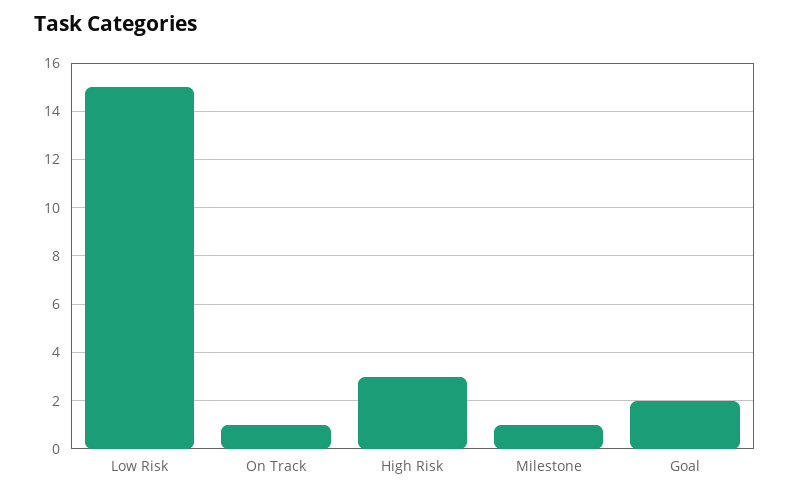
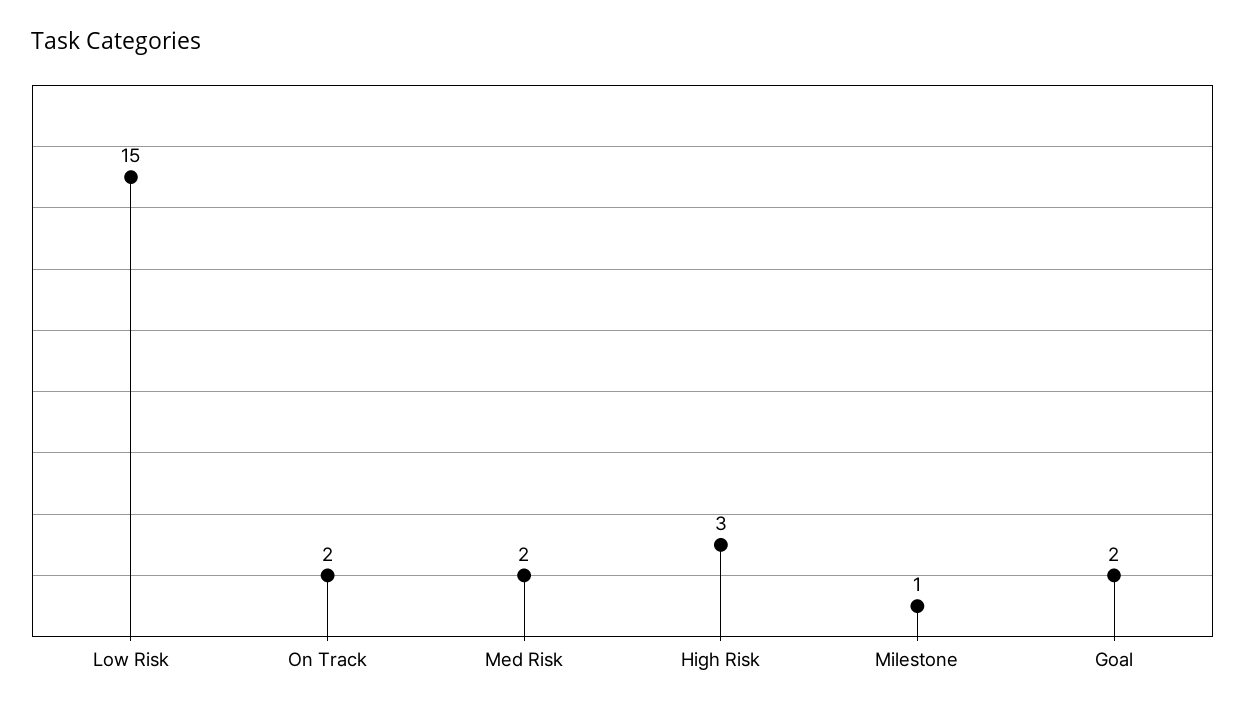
On Track: 1 -> 2
Med Risk: none -> 2

